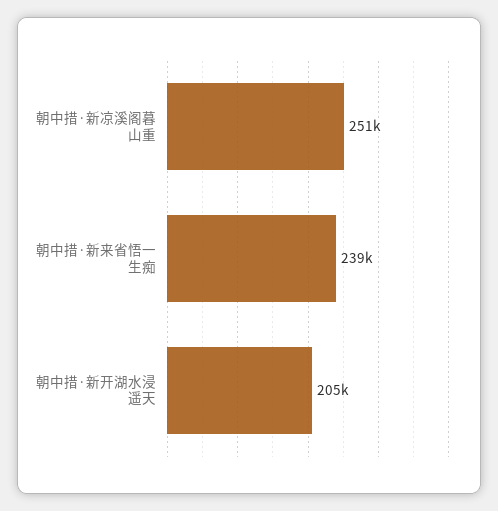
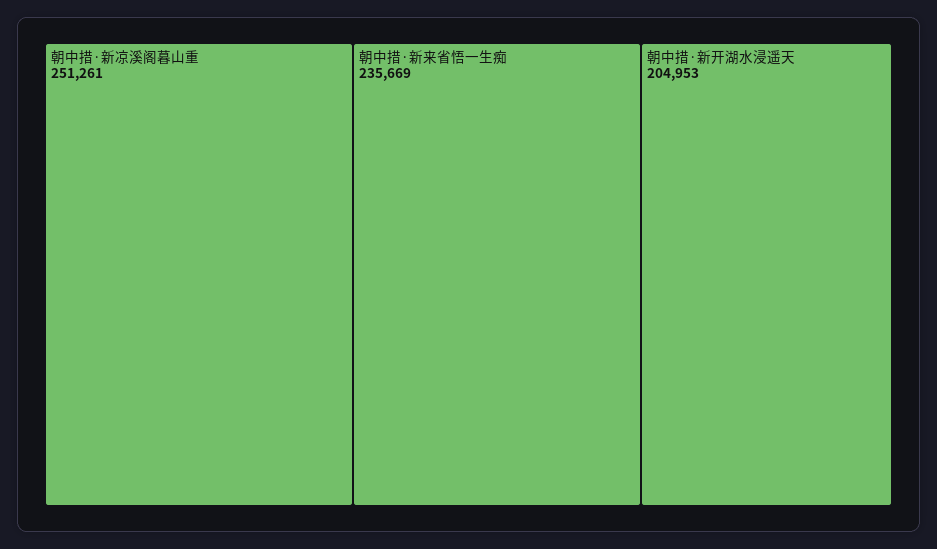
朝中措·新来省悟一生痴: 239000 -> 235669

